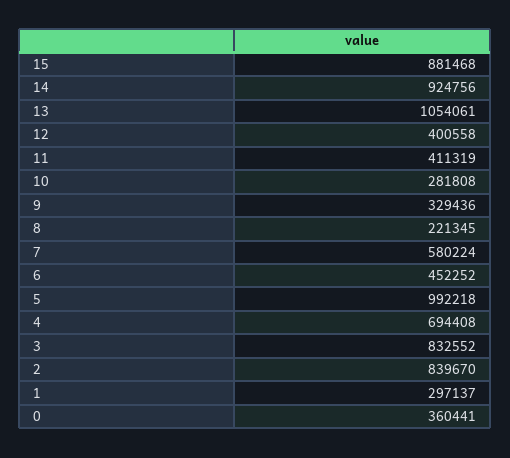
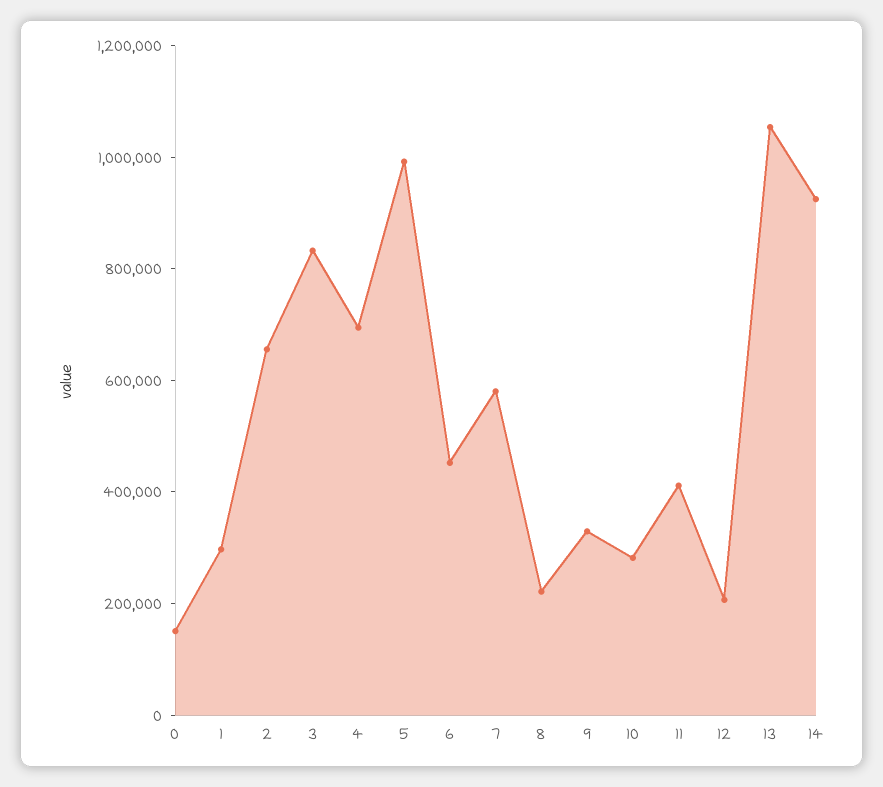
15: 881468 -> none
12: 400558 -> 200000
2: 839670 -> 650000
0: 360441 -> 150000

